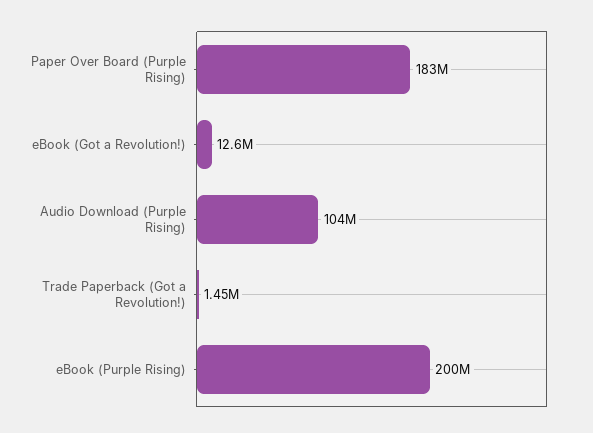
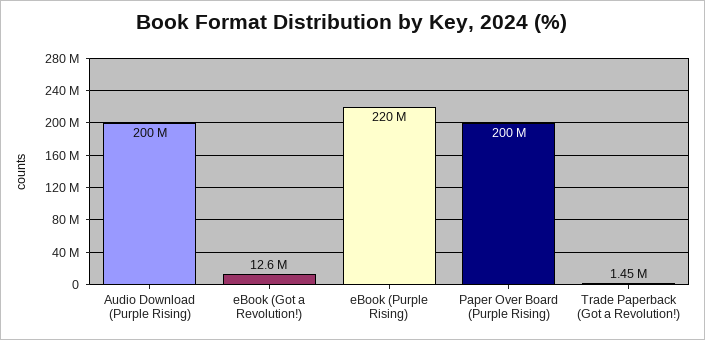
Paper Over Board (Purple Rising): 183000000 -> 200000000
Audio Download (Purple Rising): 104000000 -> 200000000
eBook (Purple Rising): 200000000 -> 220000000

